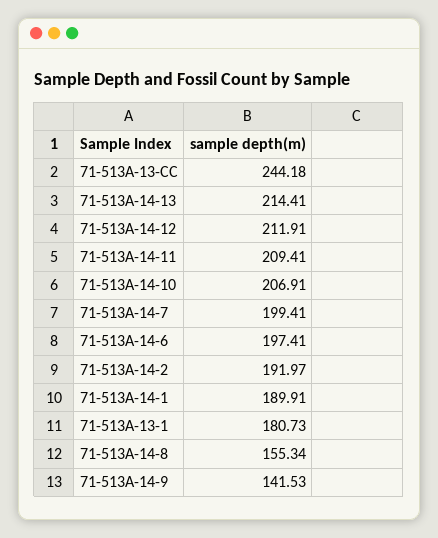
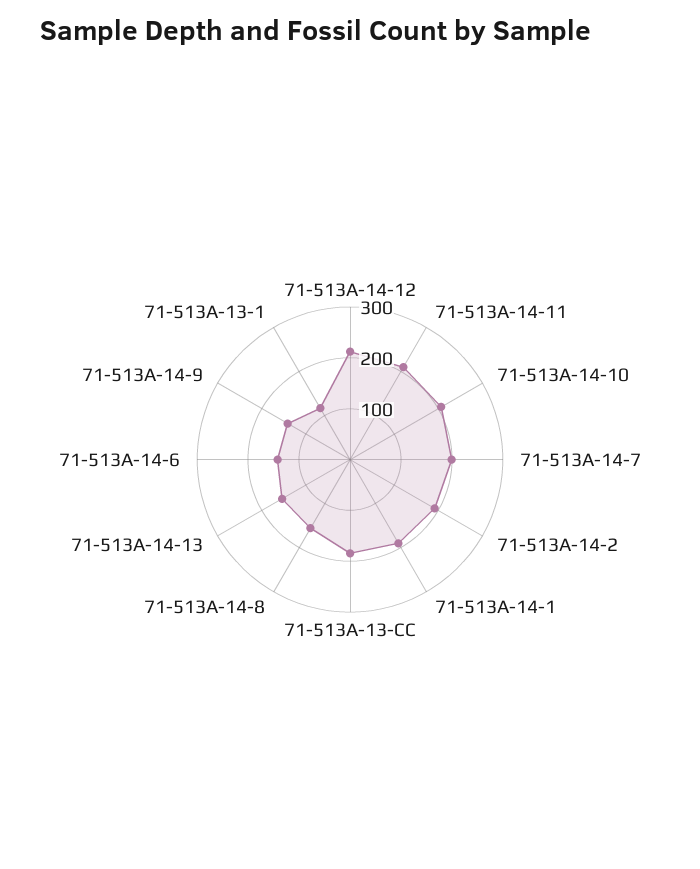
71-513A-13-CC: 244.18 -> 180
71-513A-14-13: 214.41 -> 160
71-513A-14-6: 197.41 -> 140
71-513A-13-1: 180.73 -> 120

